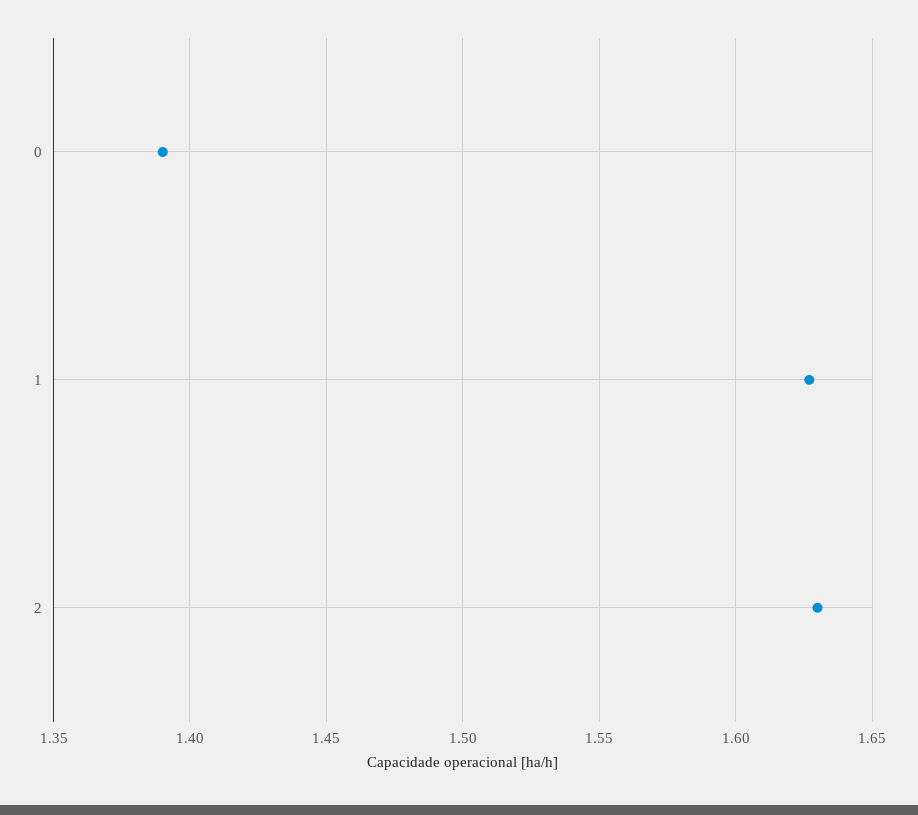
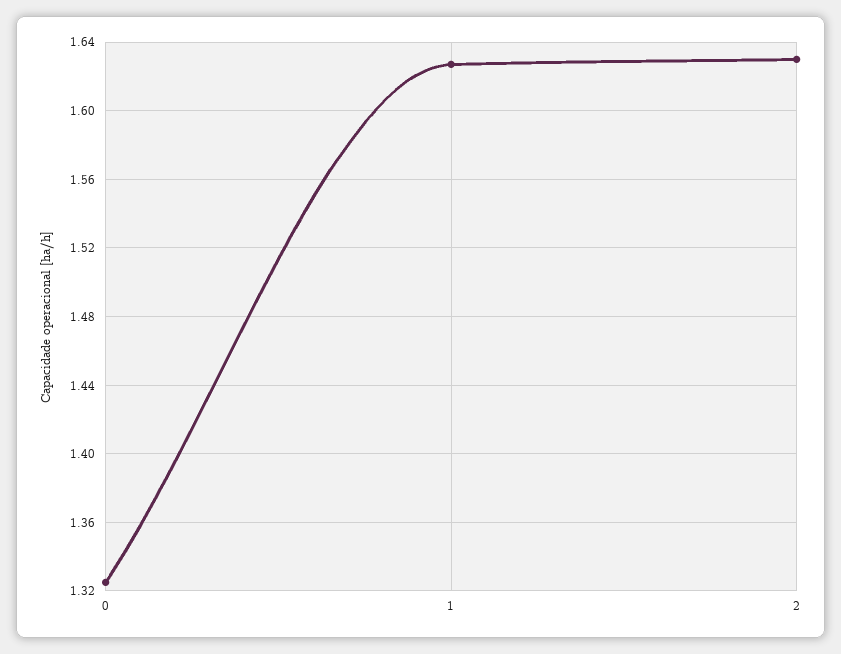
0: 1.39 -> 1.325

